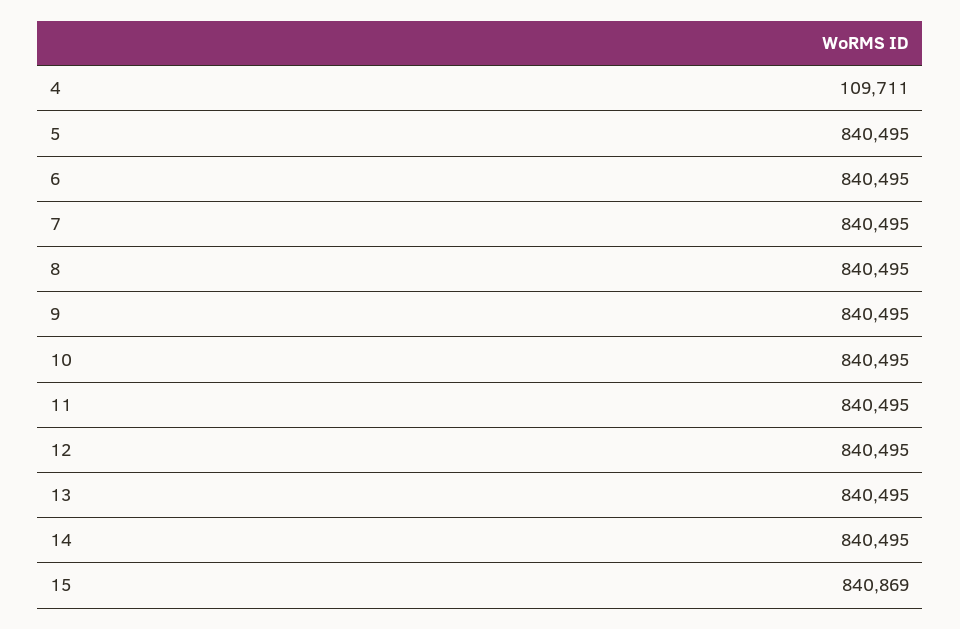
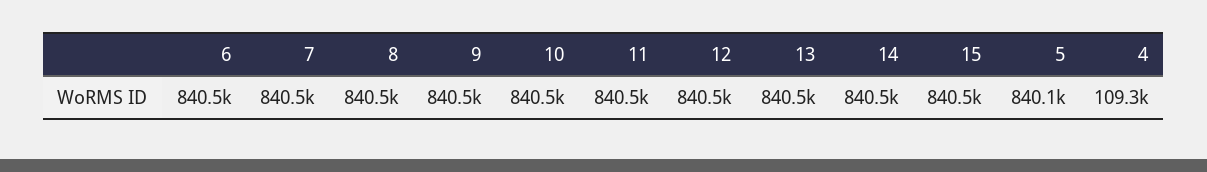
4: 109711 -> 109300
5: 840495 -> 840100
15: 840869 -> 840500

